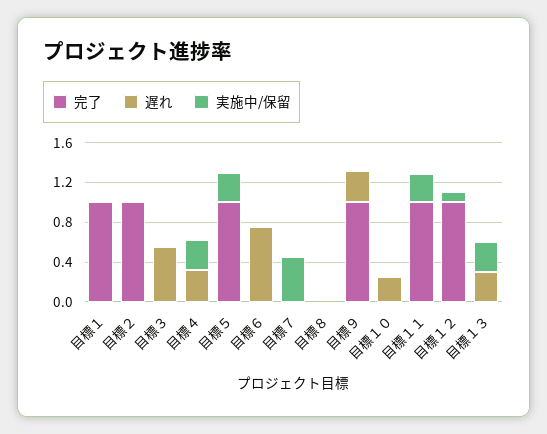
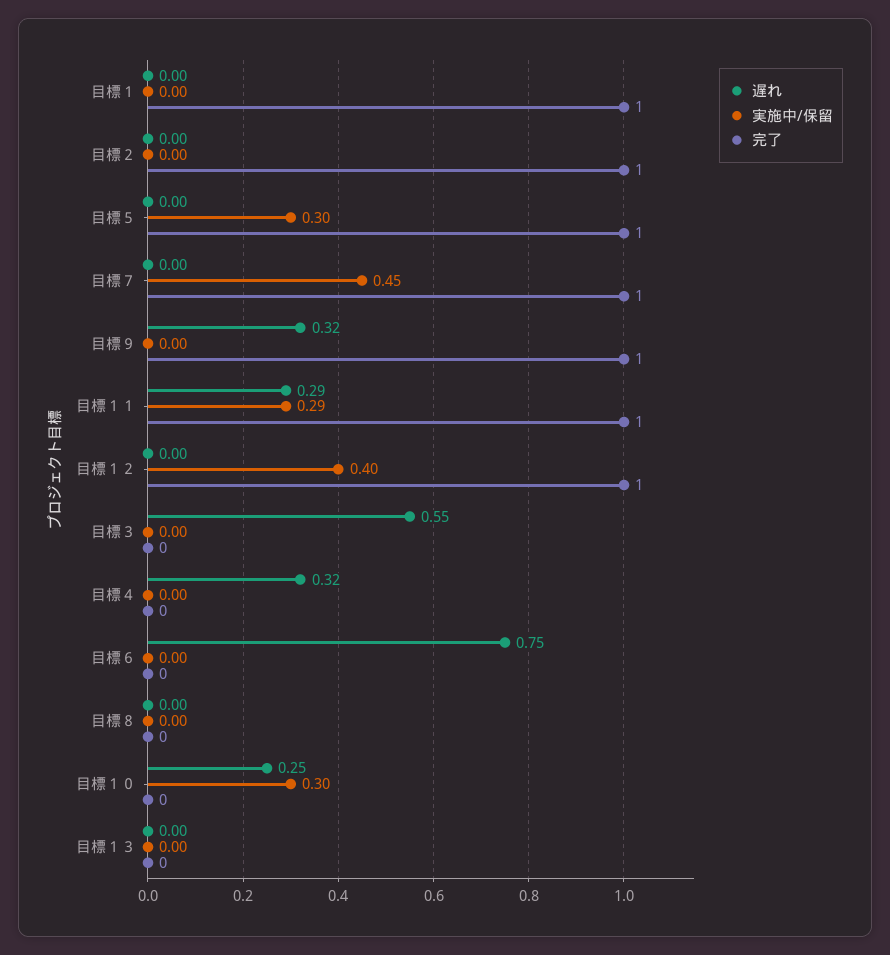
実施中/保留, 目標４: 0.3 -> 0
完了, 目標７: 0 -> 1
実施中/保留, 目標１０: 0 -> 0.3
遅れ, 目標１１: 0 -> 0.29
実施中/保留, 目標１２: 0.1 -> 0.4
遅れ, 目標１３: 0.3 -> 0
実施中/保留, 目標１３: 0.3 -> 0

